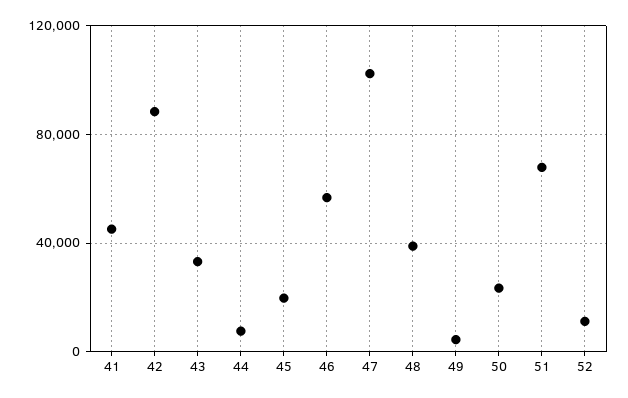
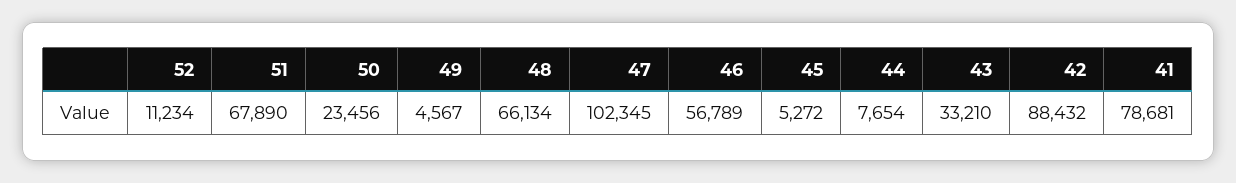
41: 45000 -> 78681
45: 20000 -> 5272
48: 40000 -> 66134

